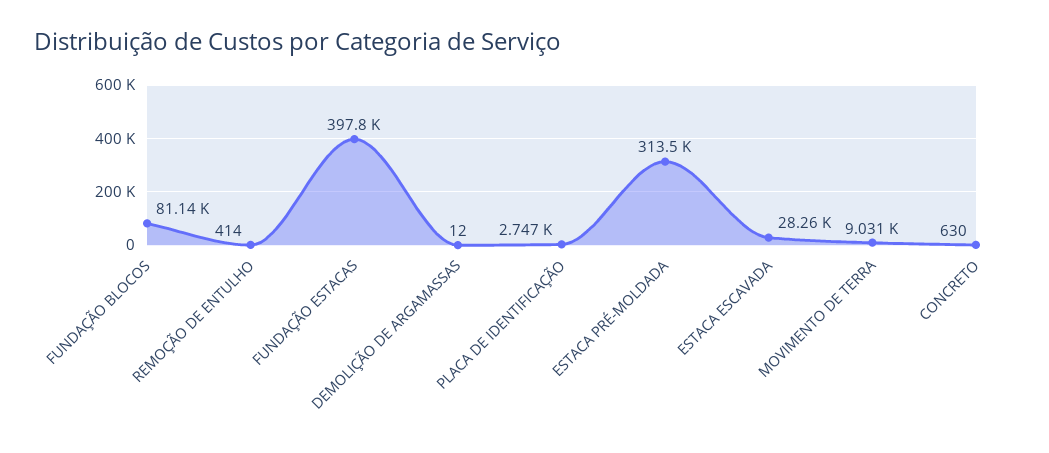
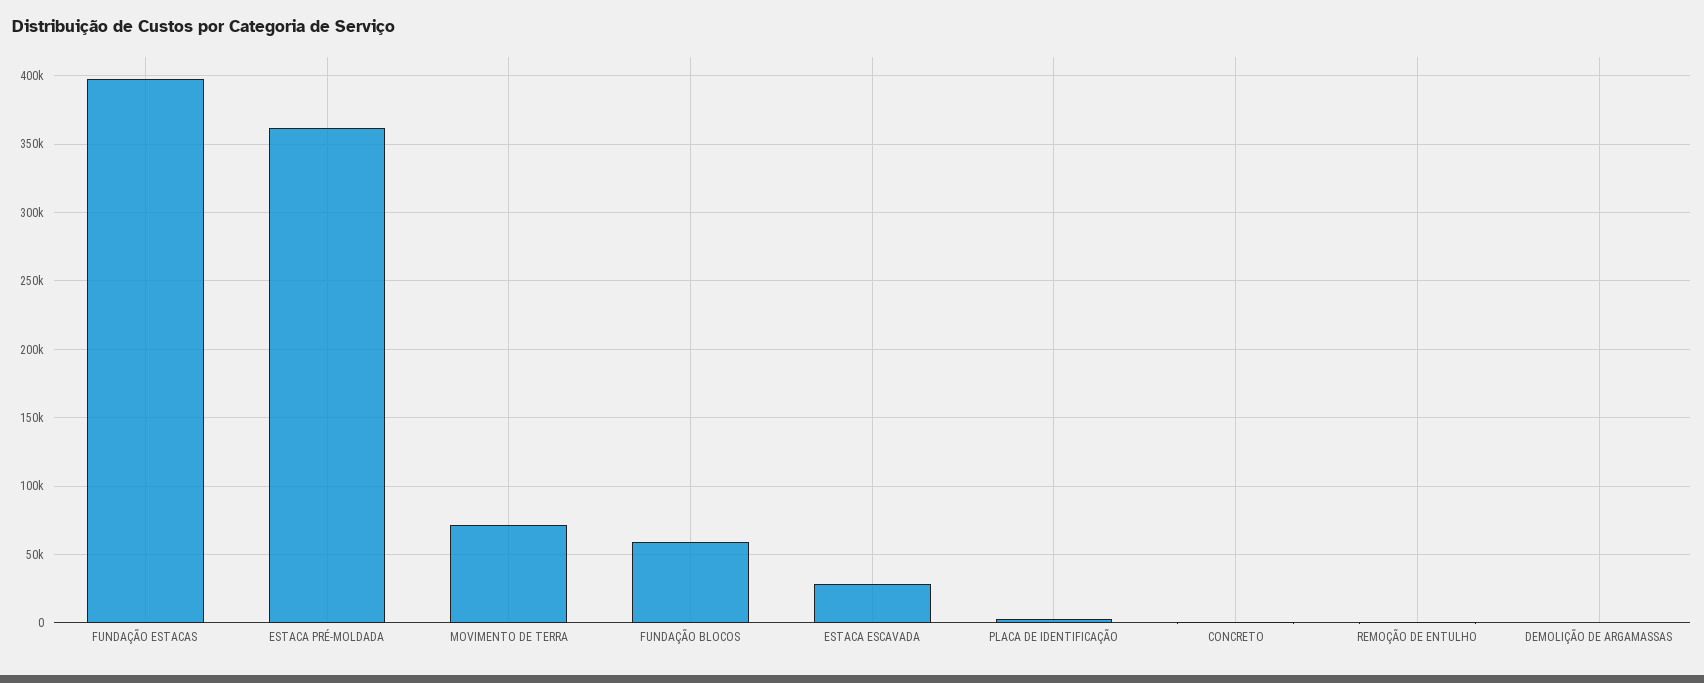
FUNDAÇÃO BLOCOS: 81140 -> 60000
ESTACA PRÉ-MOLDADA: 313500 -> 360000
MOVIMENTO DE TERRA: 9031 -> 70000

